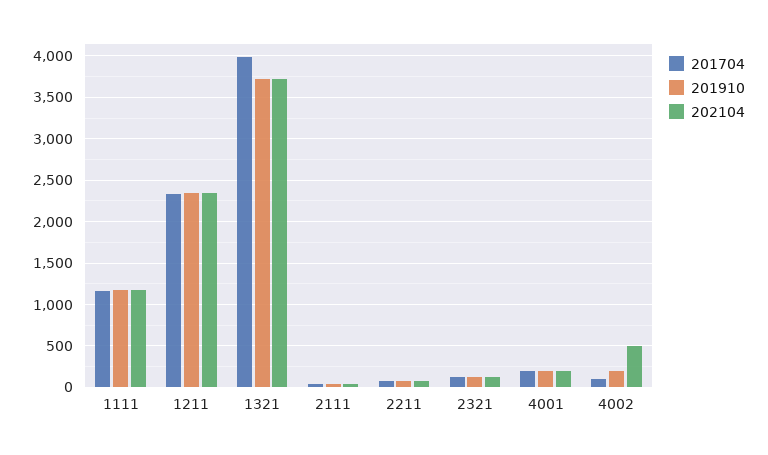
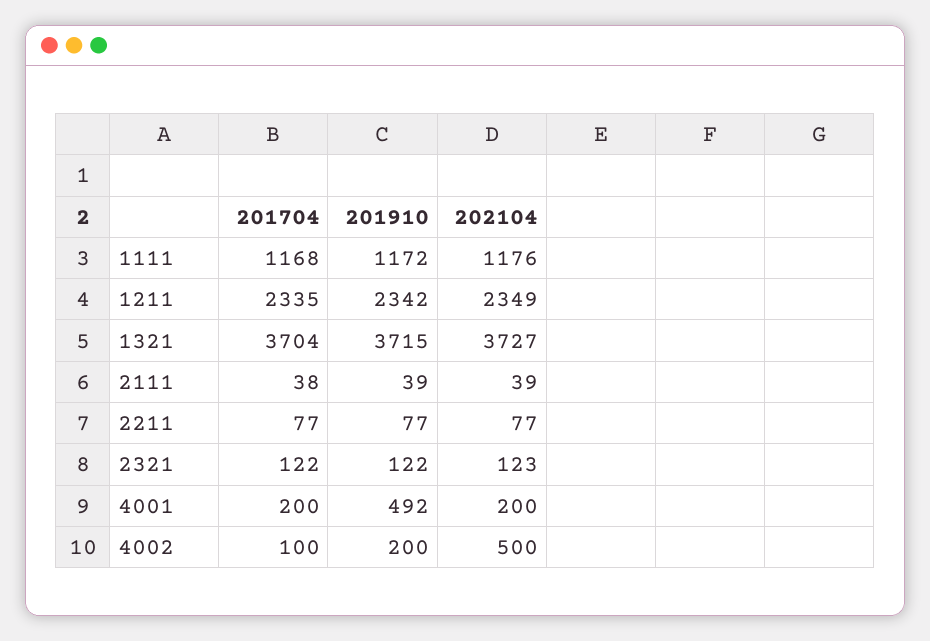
201704, 1321: 4000 -> 3704
201910, 4001: 200 -> 492

